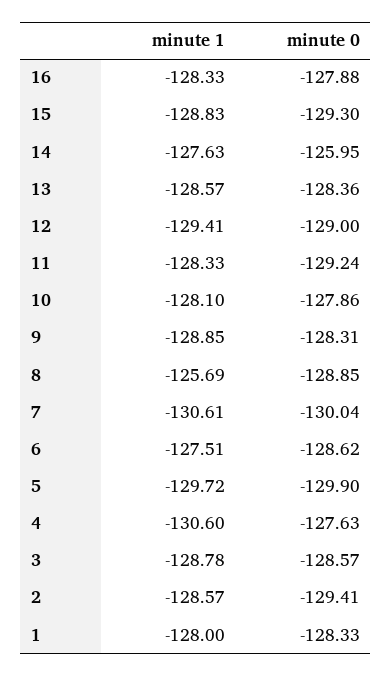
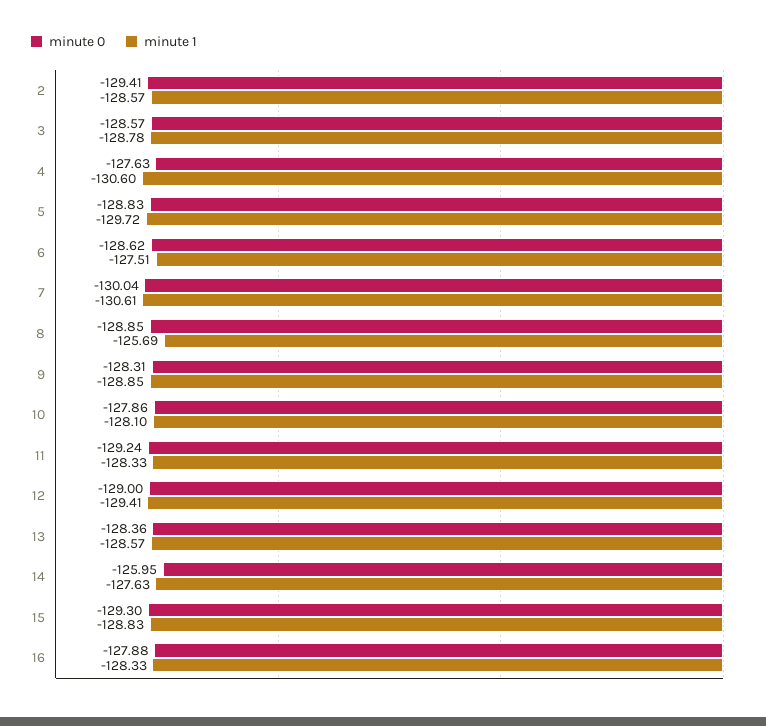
minute 0, 5: -129.9 -> -128.83
minute 1, 1: -128 -> none
minute 0, 1: -128.33 -> none

